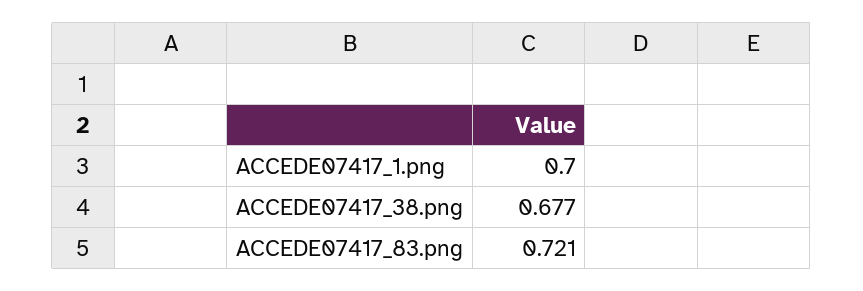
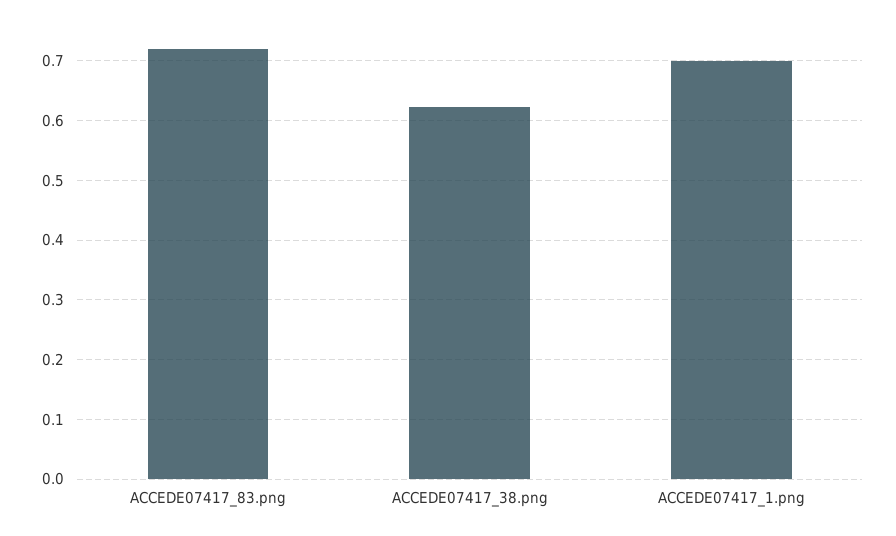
ACCEDE07417_38.png: 0.677 -> 0.62

